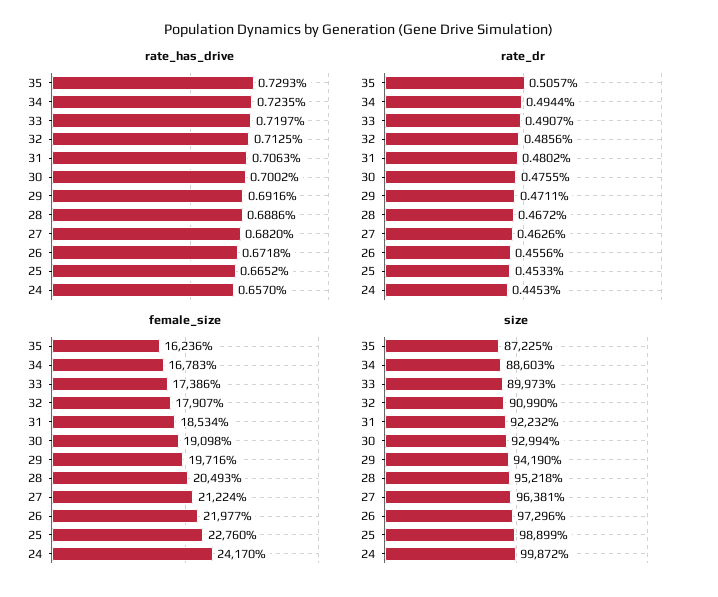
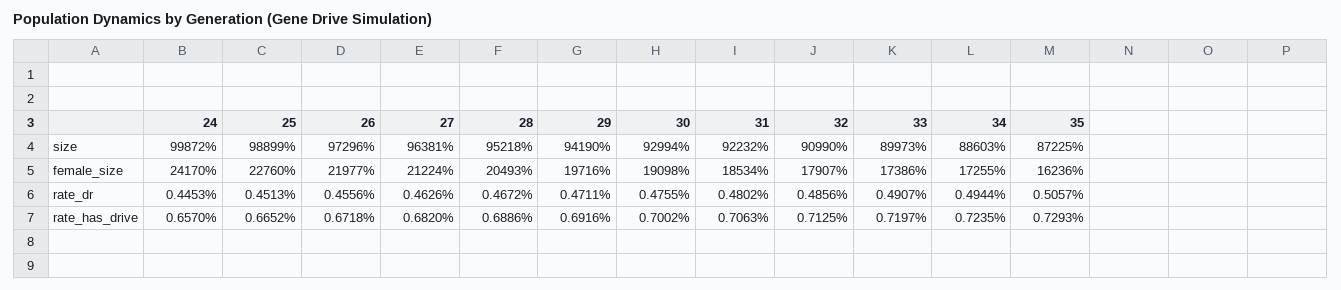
rate_dr, 25: 0.4533 -> 0.4513
female_size, 34: 16783 -> 17255

